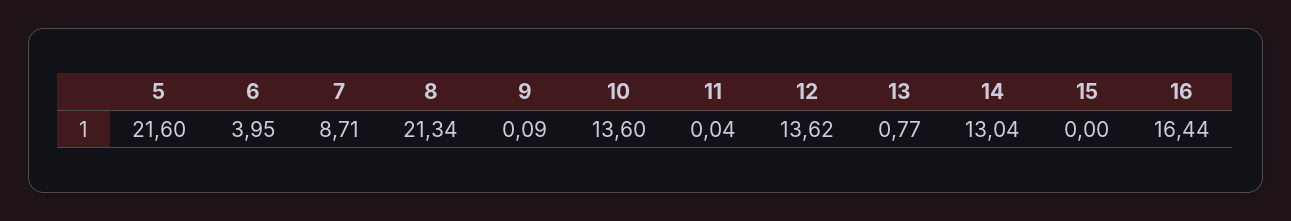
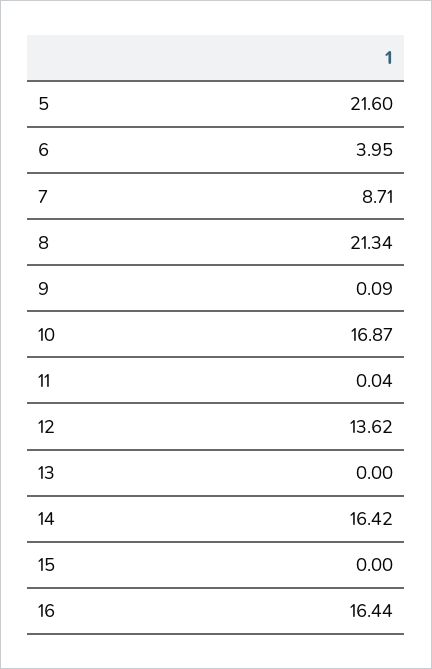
10: 13.6 -> 16.87
13: 0.77 -> 0
14: 13.04 -> 16.42

